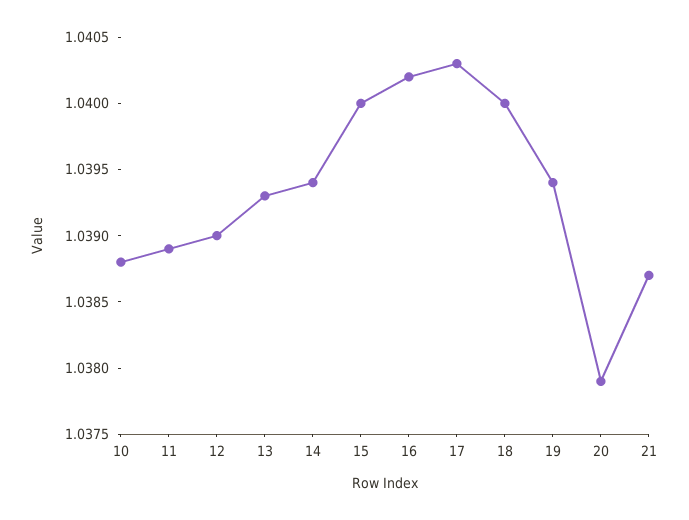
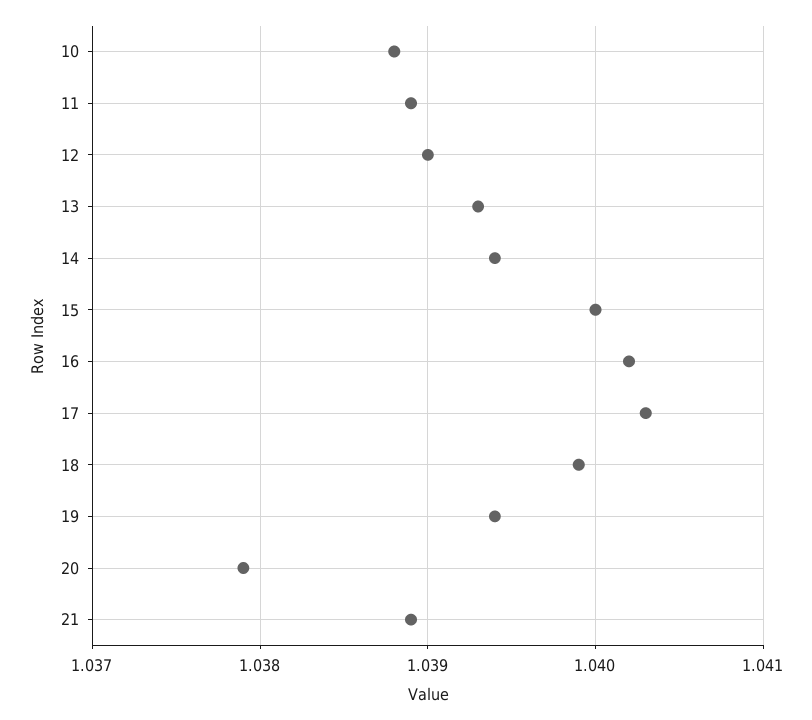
18: 1.04 -> 1.0399
21: 1.0387 -> 1.0389

